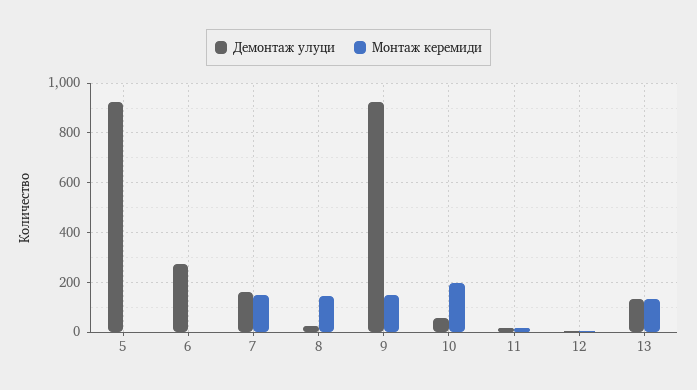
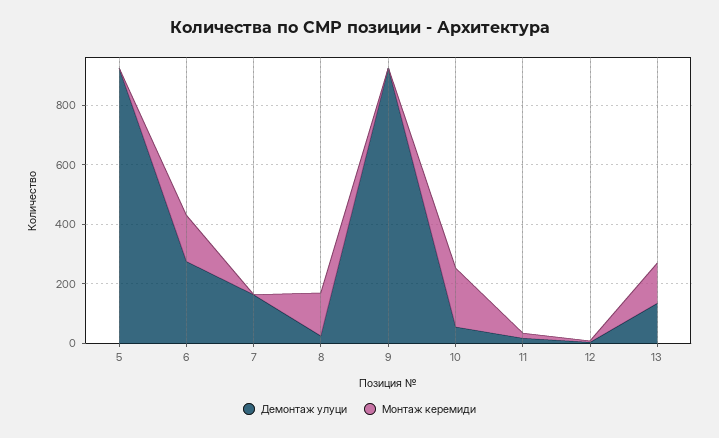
Монтаж керемиди, 6: 0 -> 150
Монтаж керемиди, 7: 150 -> 0
Монтаж керемиди, 9: 150 -> 0

